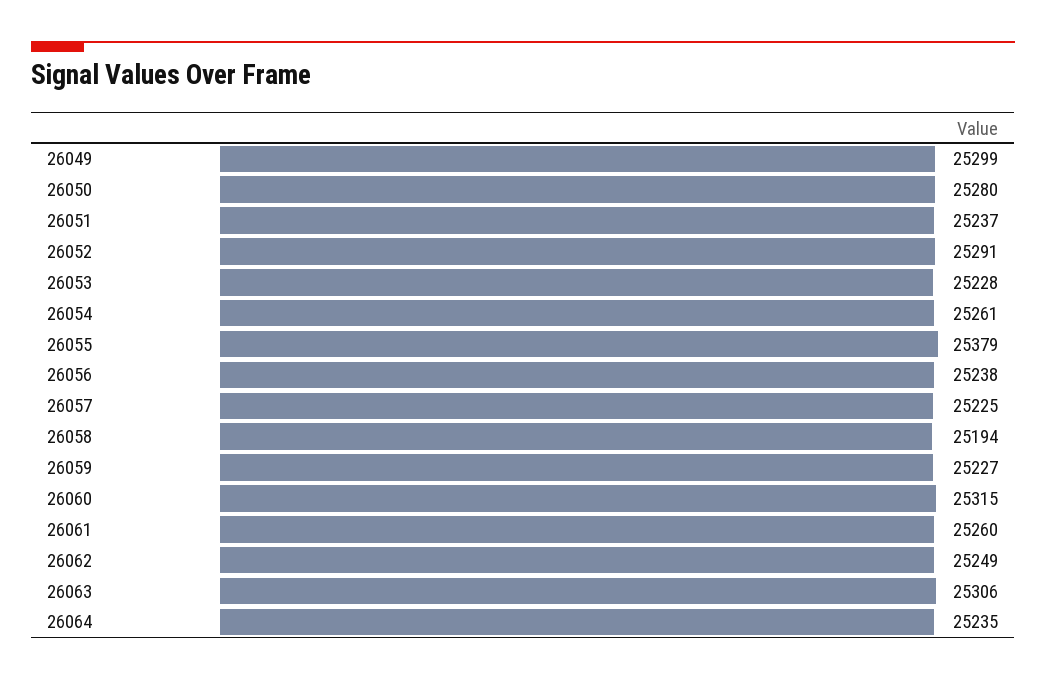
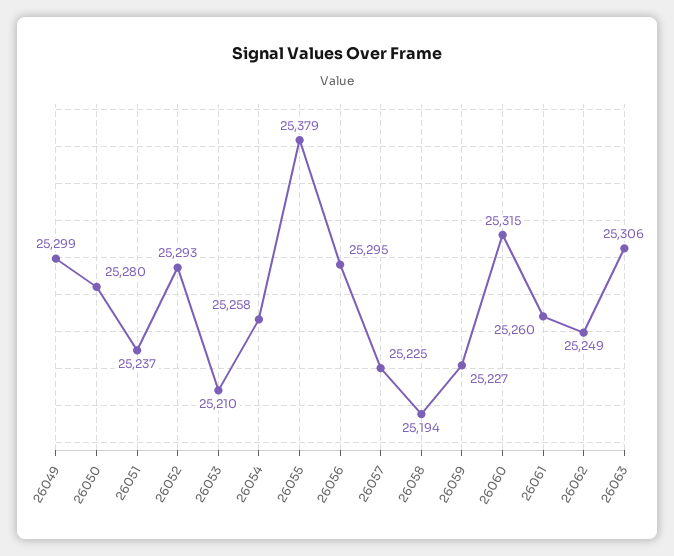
26052: 25291 -> 25293
26053: 25228 -> 25210
26054: 25261 -> 25258
26056: 25238 -> 25295
26064: 25235 -> none

